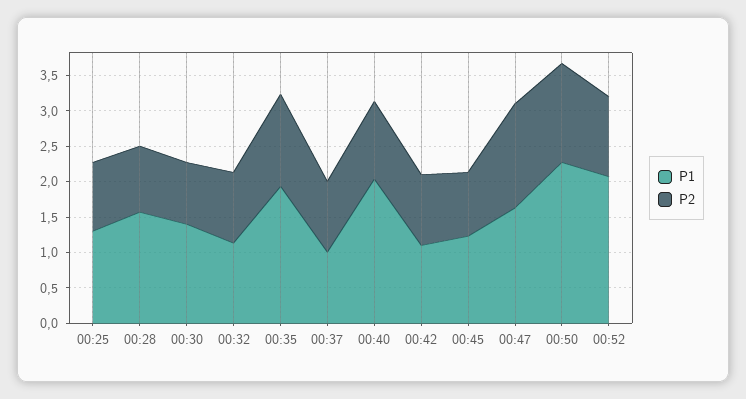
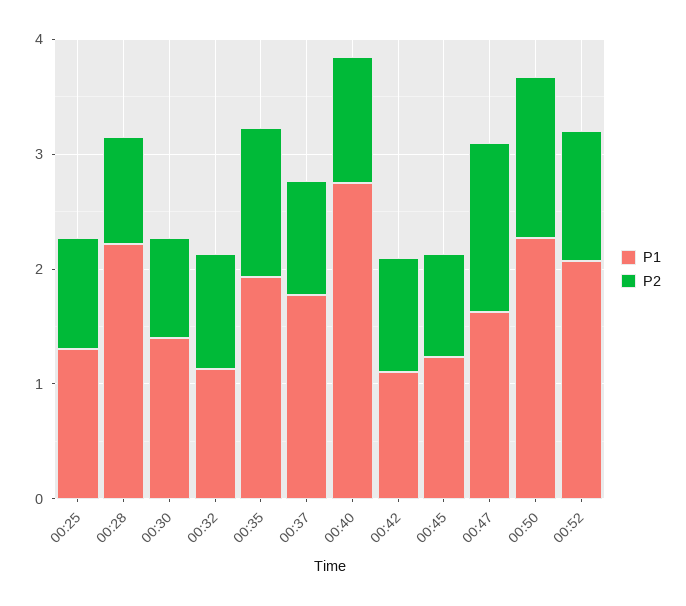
P1, 00:28: 1.5 -> 2.2
P1, 00:37: 1 -> 1.8
P1, 00:40: 2 -> 2.8

